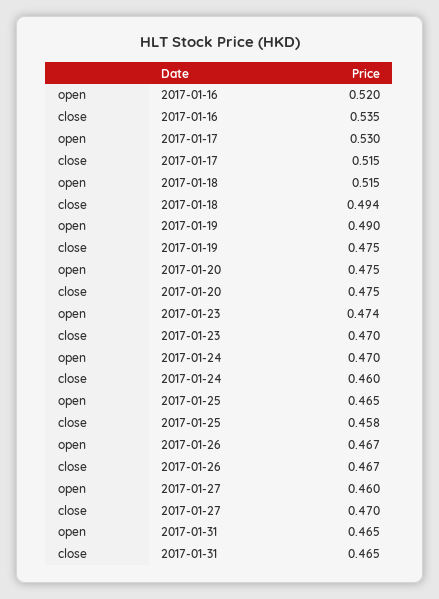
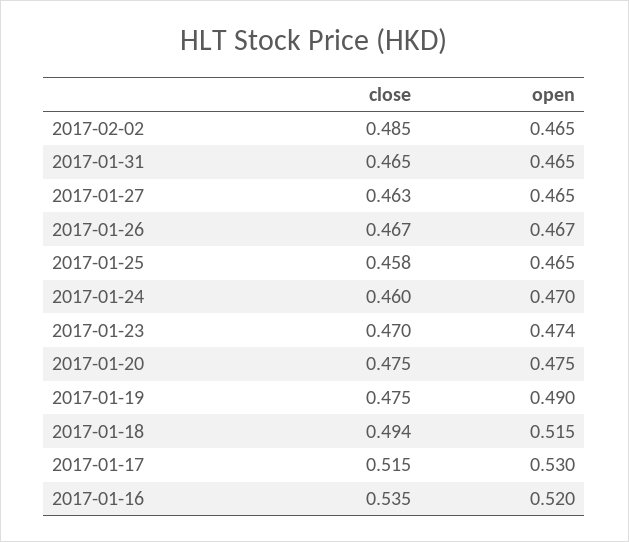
open, 2017-01-27: 0.46 -> 0.465
close, 2017-01-27: 0.47 -> 0.463
close, 2017-02-02: none -> 0.485
open, 2017-02-02: none -> 0.465

